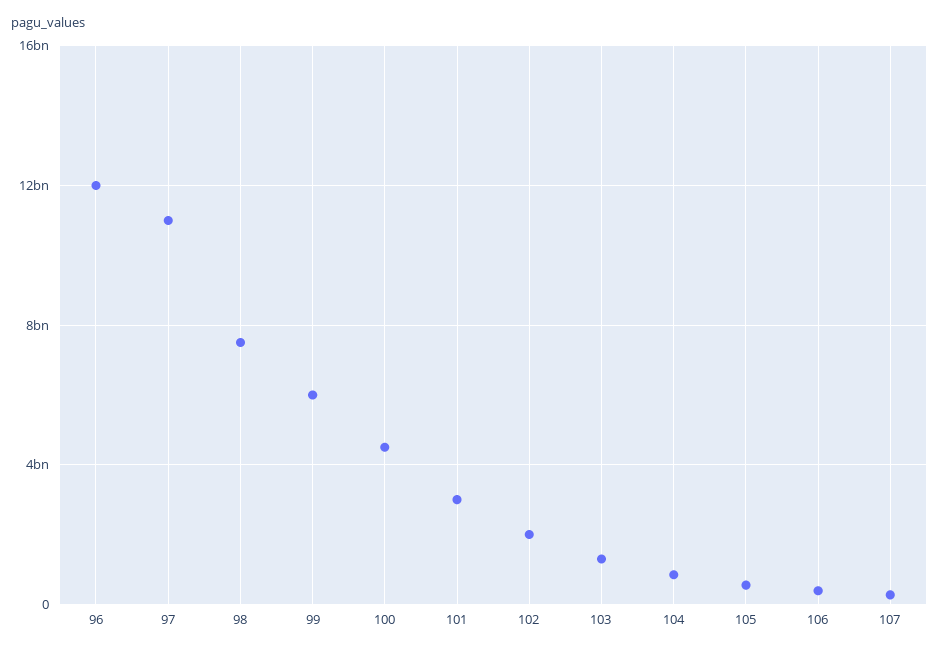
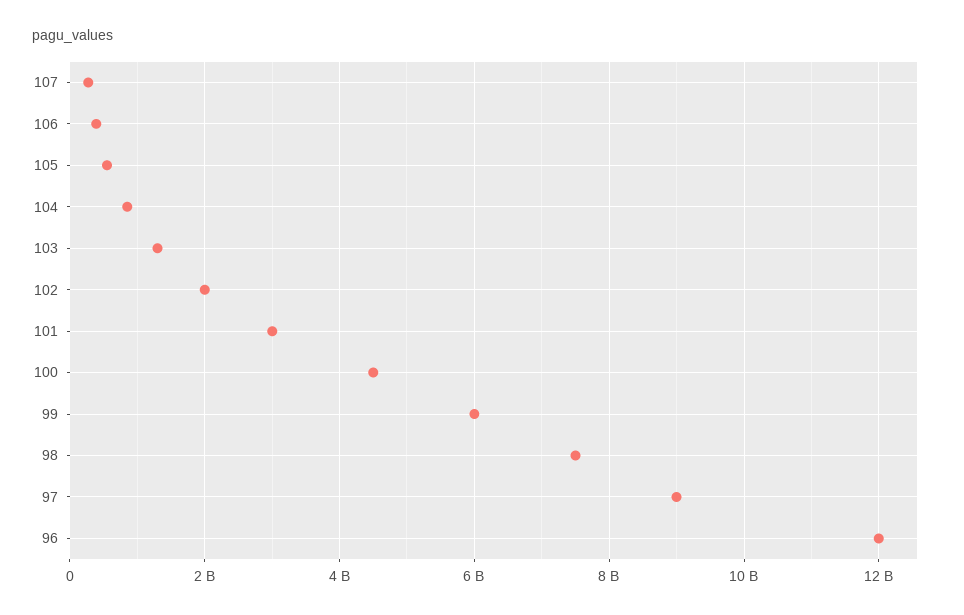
97: 11000000000 -> 9000000000

